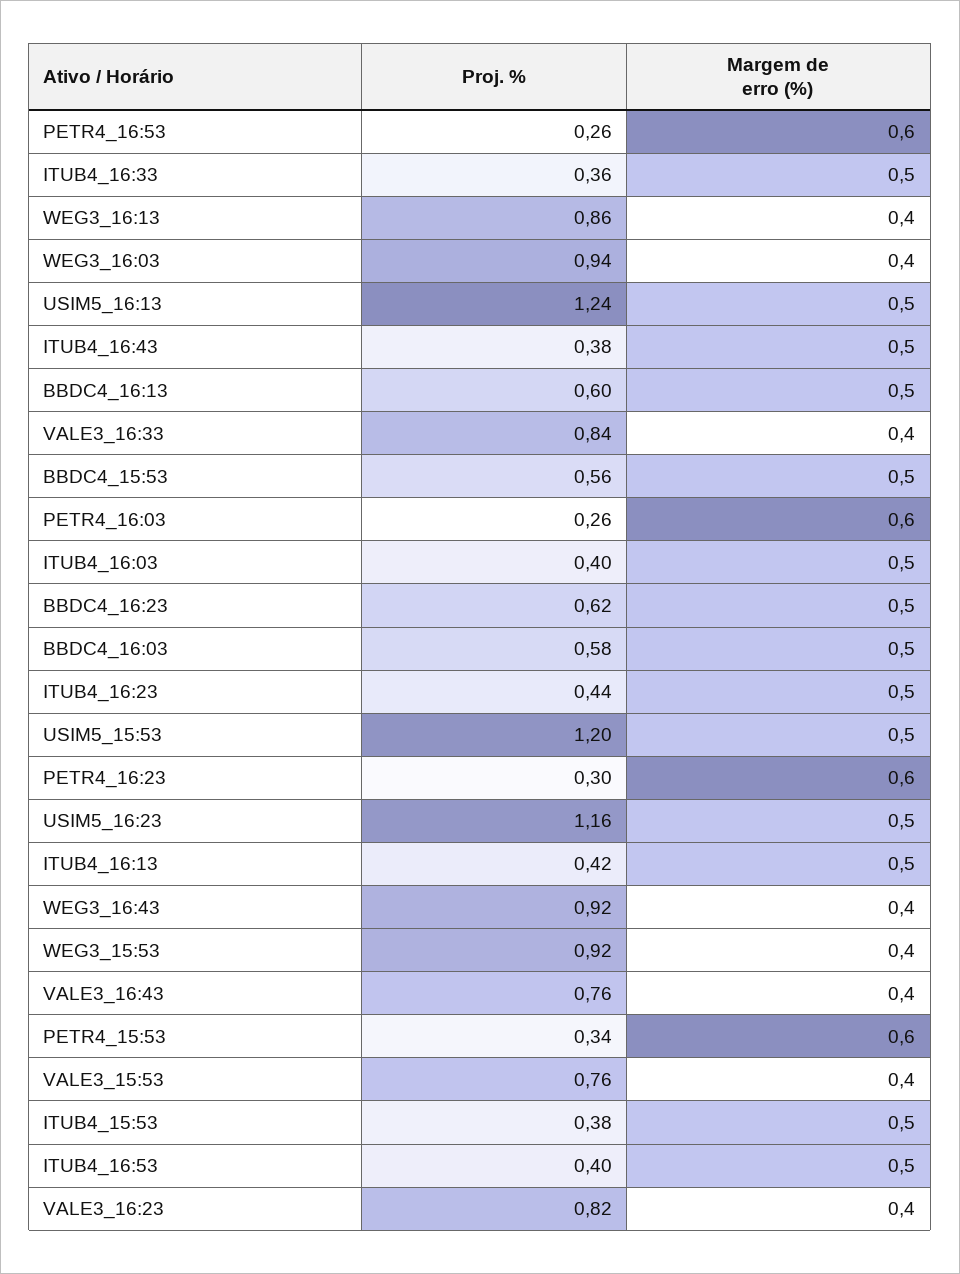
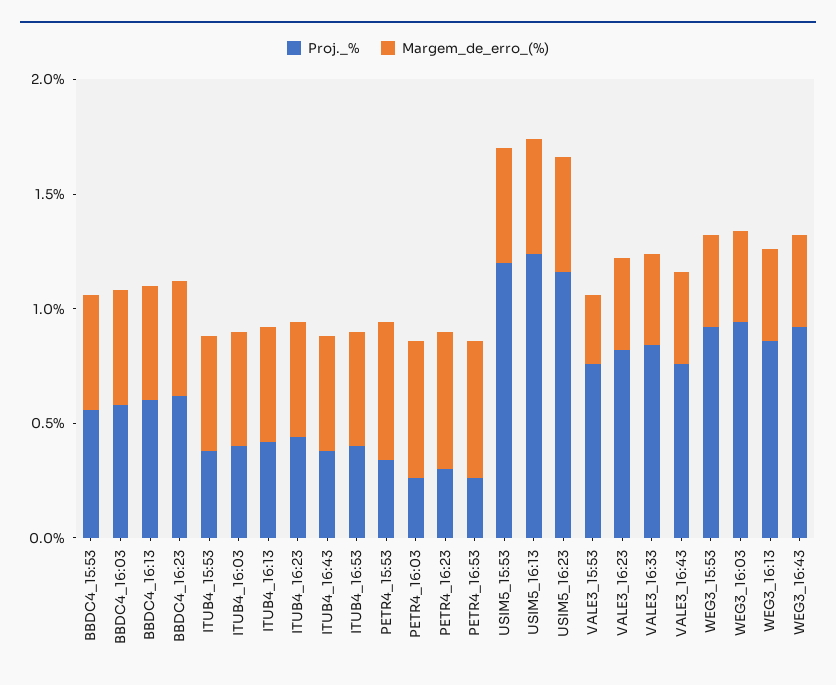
Proj. %, ITUB4_16:33: 0.36 -> none
Margem de erro (%), ITUB4_16:33: 0.5 -> none
Margem de erro (%), VALE3_15:53: 0.4 -> 0.3

